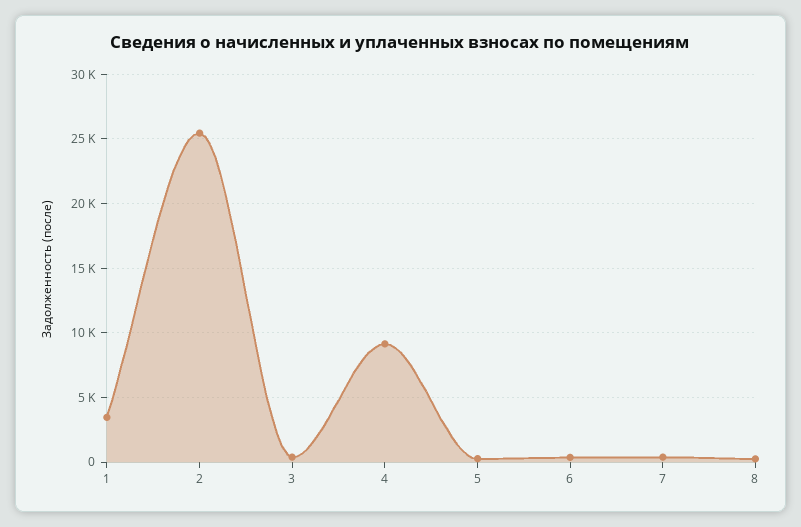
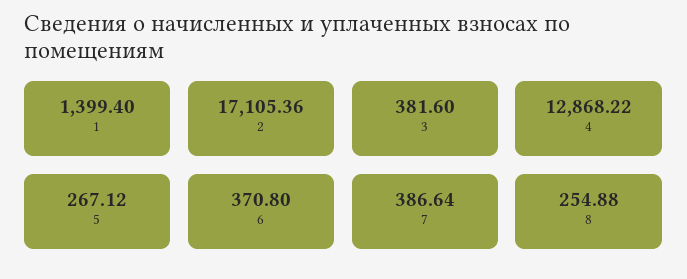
1: 3500 -> 1399.4
2: 25500 -> 17105.36
4: 9000 -> 12868.22

